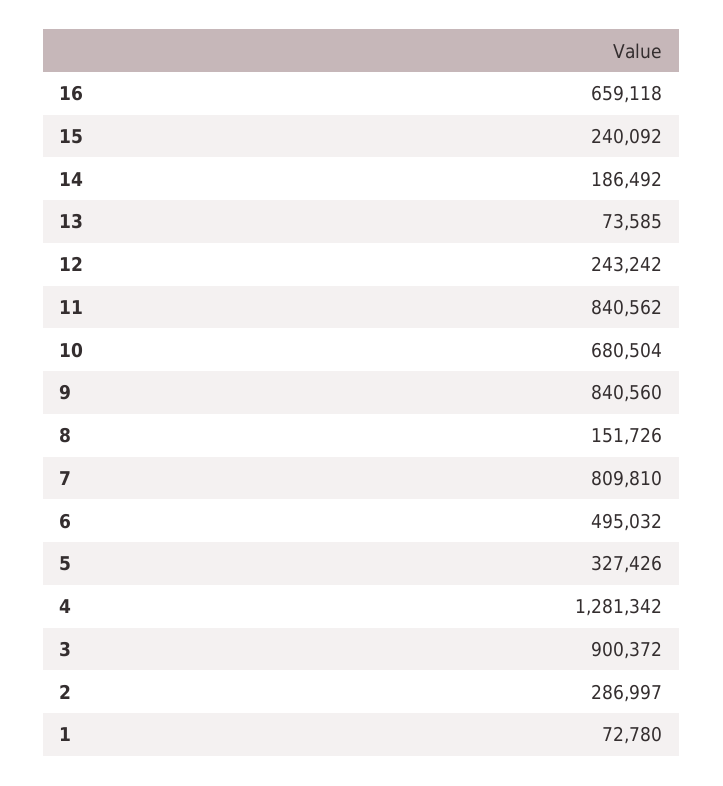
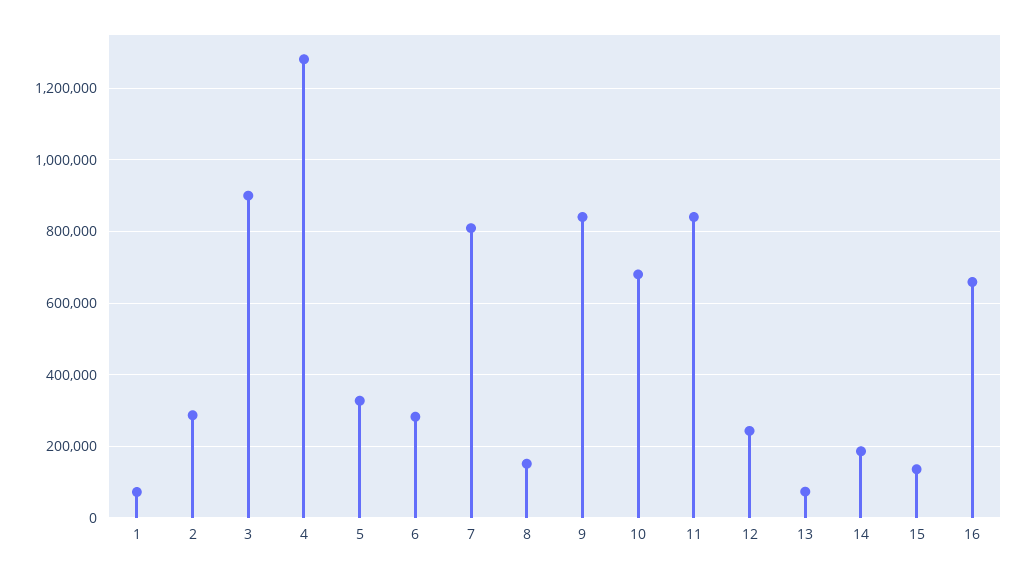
15: 240092 -> 140000
6: 495032 -> 280000

